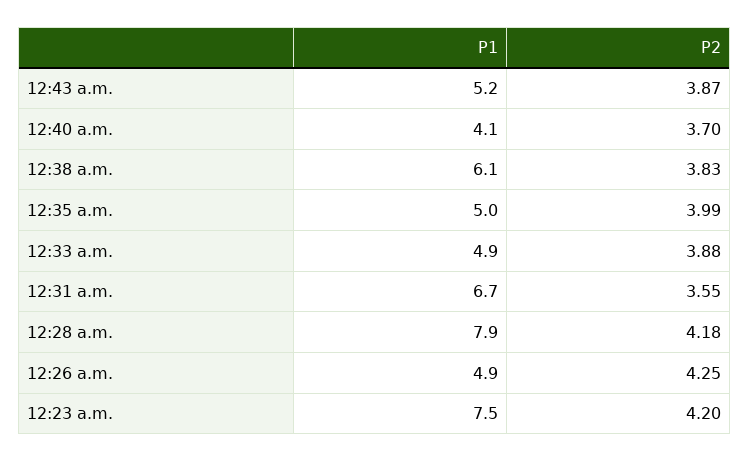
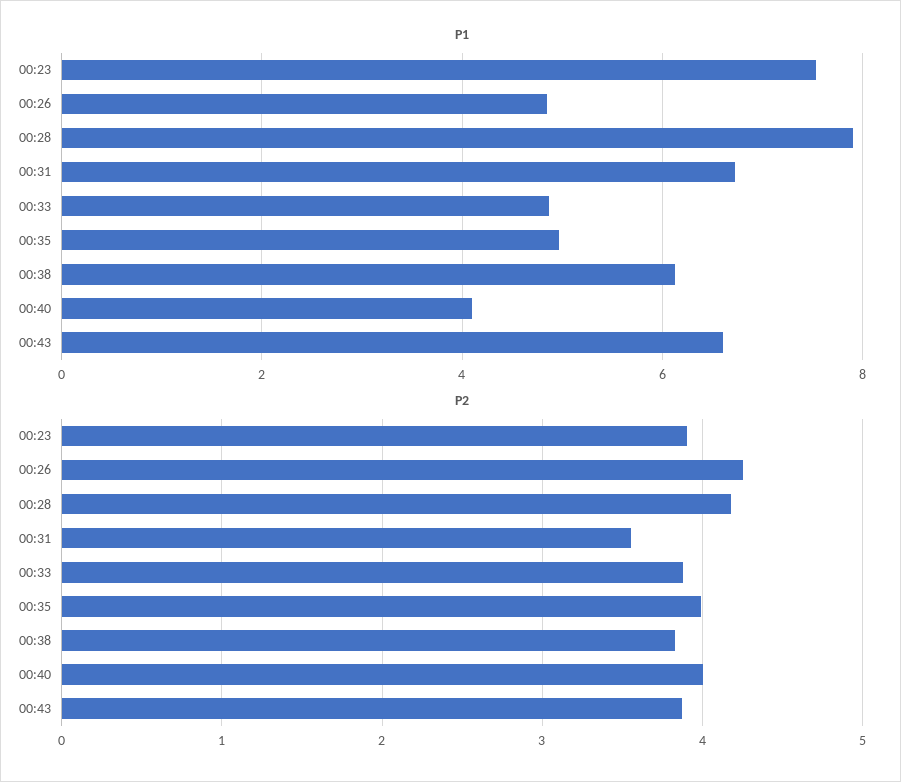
P1, 12:43 a.m.: 5.2 -> 6.6
P2, 12:40 a.m.: 3.7 -> 4
P2, 12:23 a.m.: 4.2 -> 3.9

